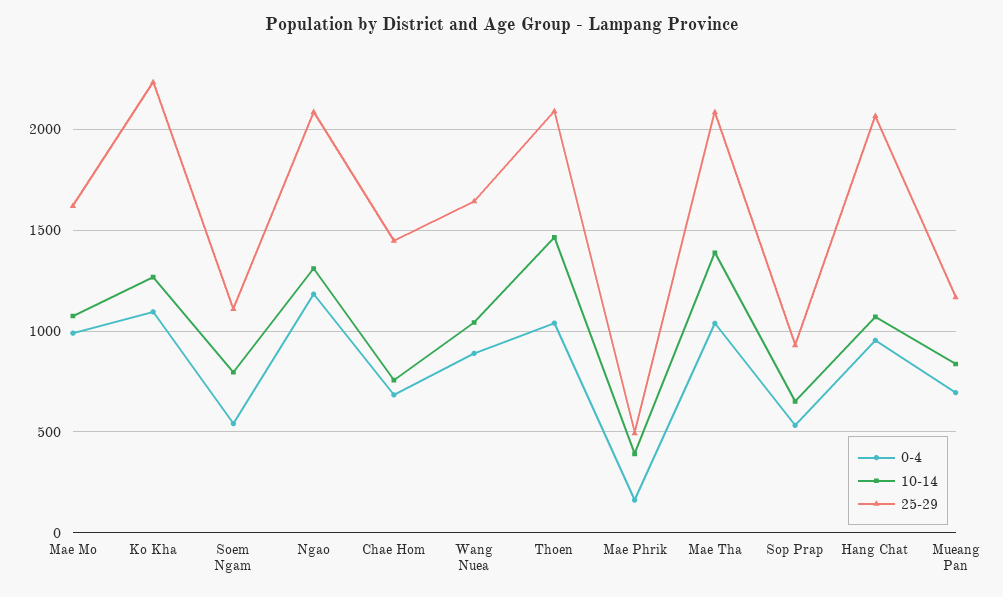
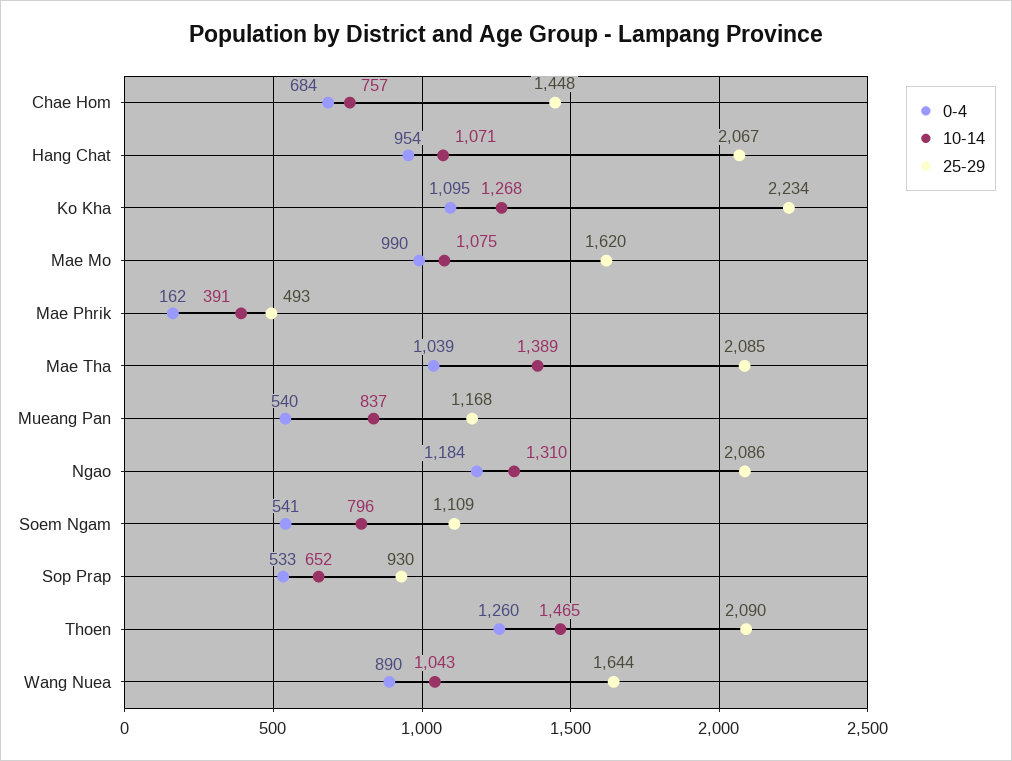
0-4, Thoen: 1050 -> 1260
0-4, Mueang Pan: 700 -> 540

